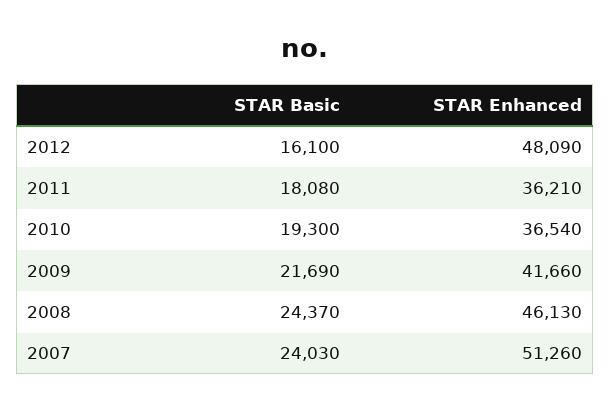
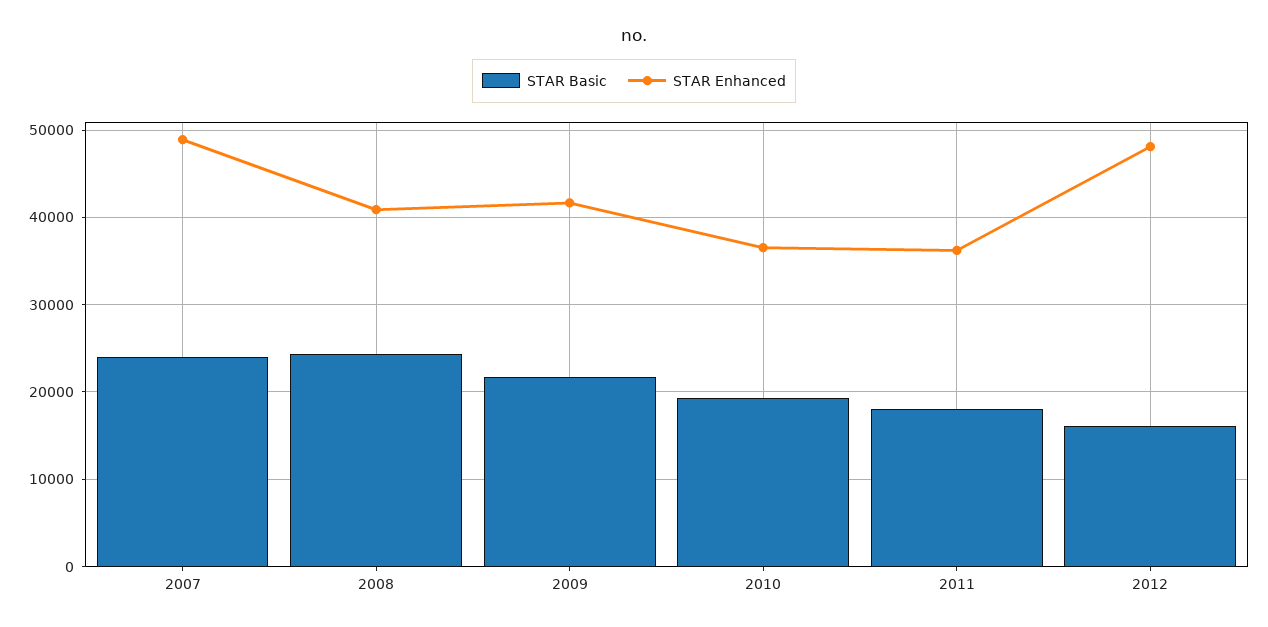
STAR Enhanced, 2008: 46130 -> 41000
STAR Enhanced, 2007: 51260 -> 49000

